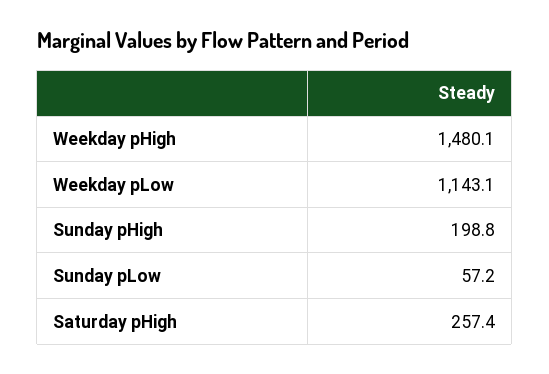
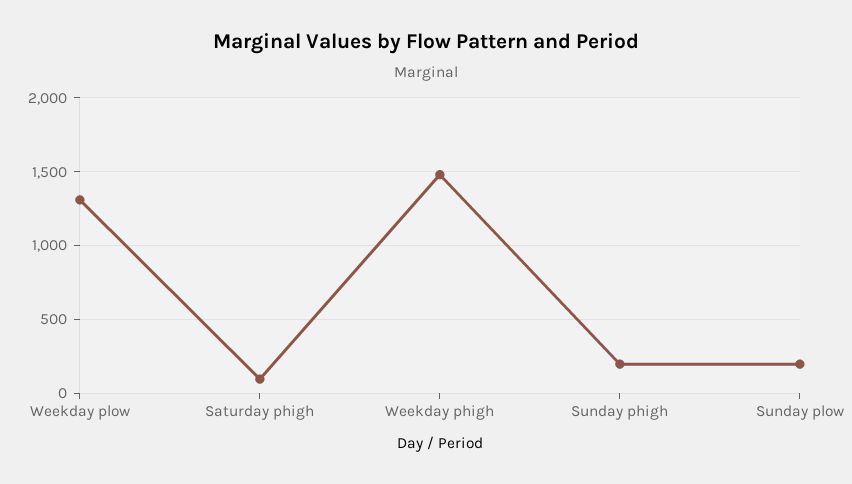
Weekday pLow: 1143.1 -> 1300
Sunday pLow: 57.2 -> 200
Saturday pHigh: 257.4 -> 100

